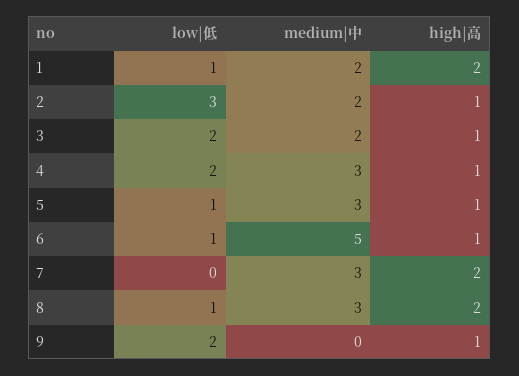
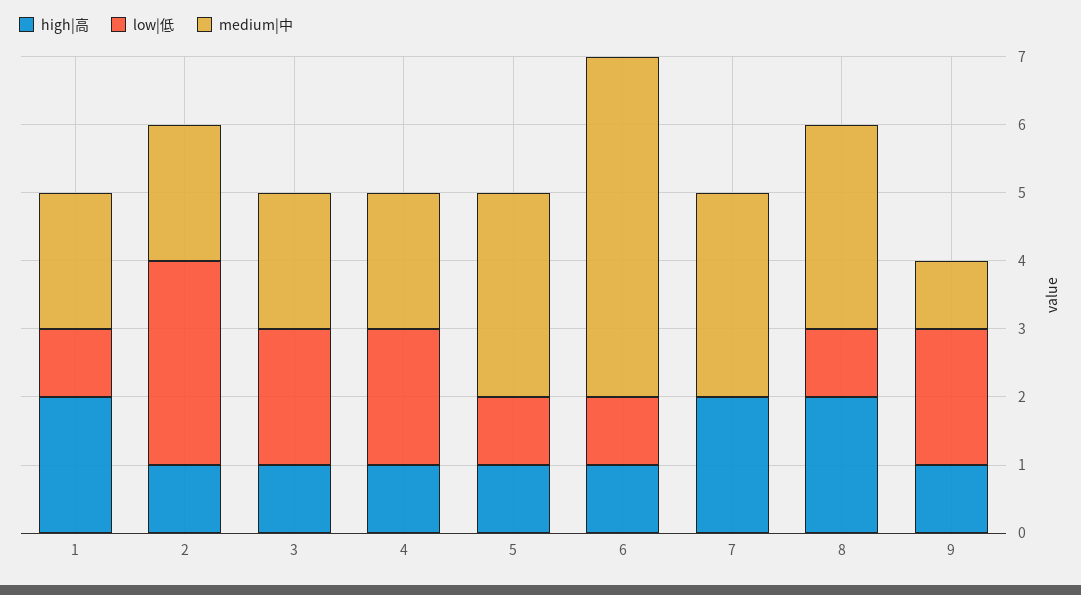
medium|中, 4: 3 -> 2
medium|中, 9: 0 -> 1

